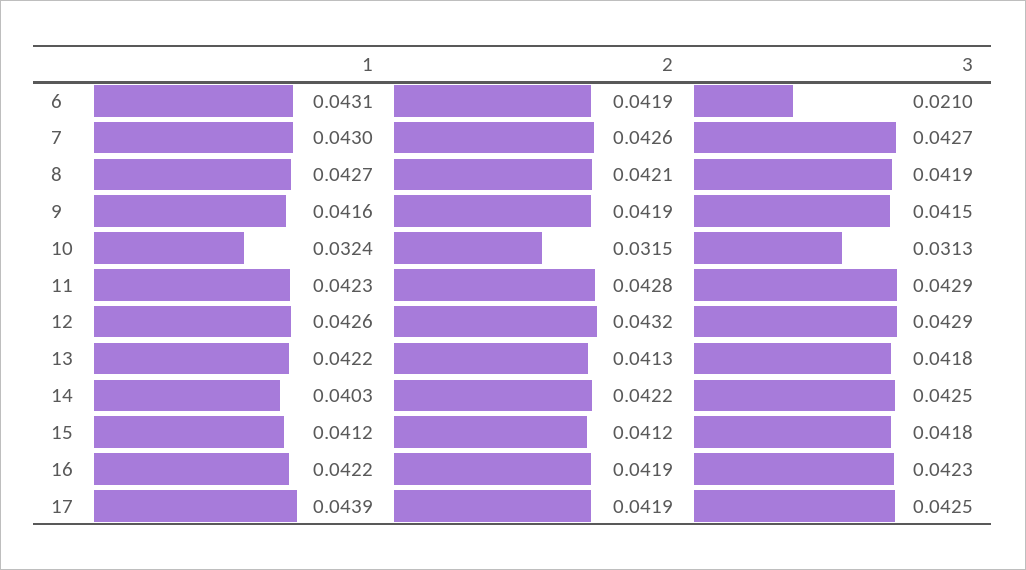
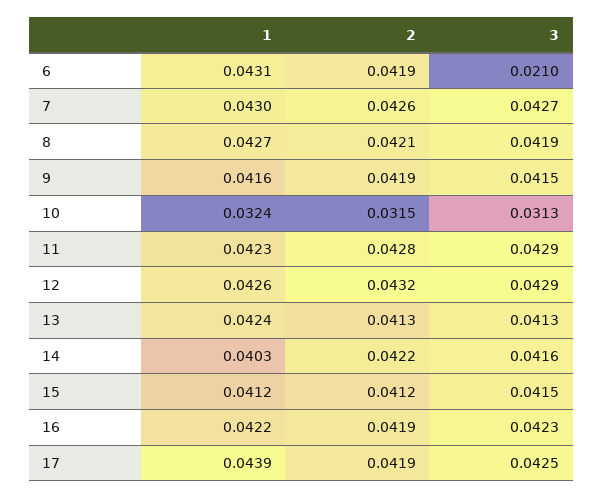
1, 13: 0.0422 -> 0.0424
3, 13: 0.0418 -> 0.0413
3, 14: 0.0425 -> 0.0416
3, 15: 0.0418 -> 0.0415

